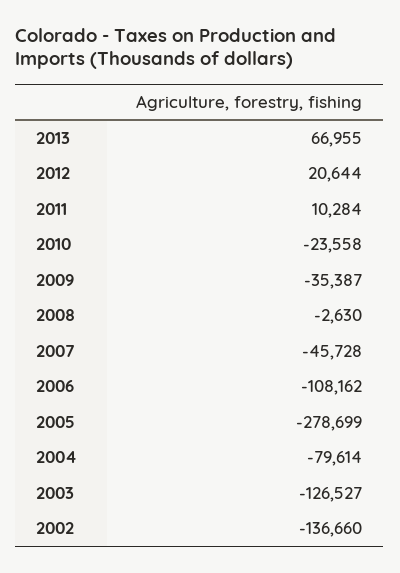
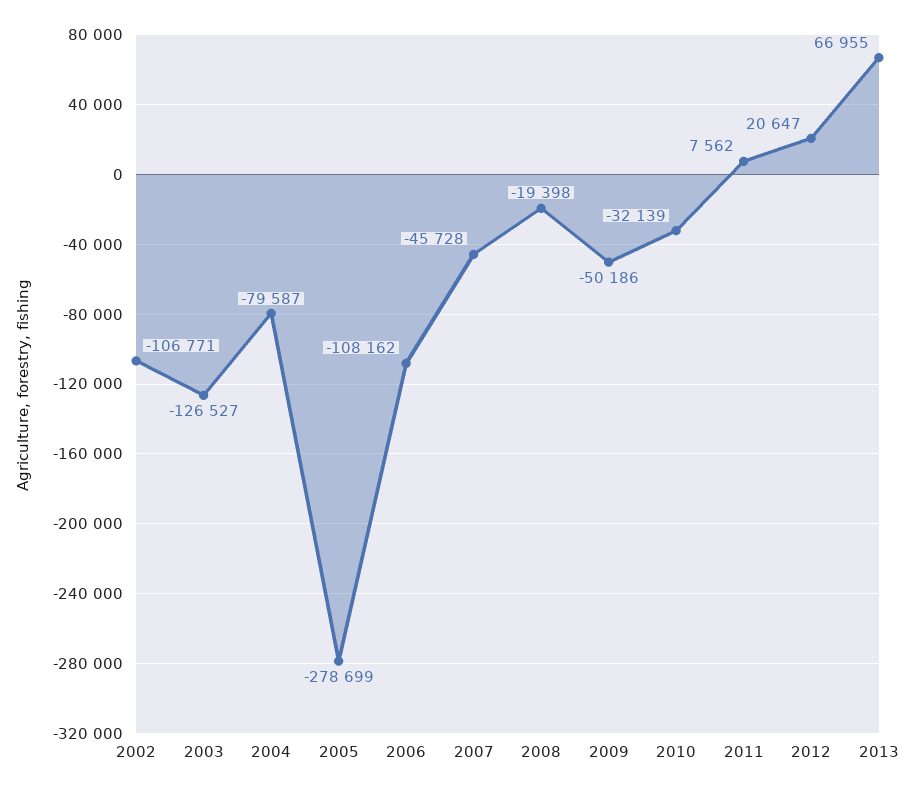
2012: 20644 -> 20647
2011: 10284 -> 7562
2010: -23558 -> -32139
2009: -35387 -> -50186
2008: -2630 -> -19398
2004: -79614 -> -79587
2002: -136660 -> -106771

